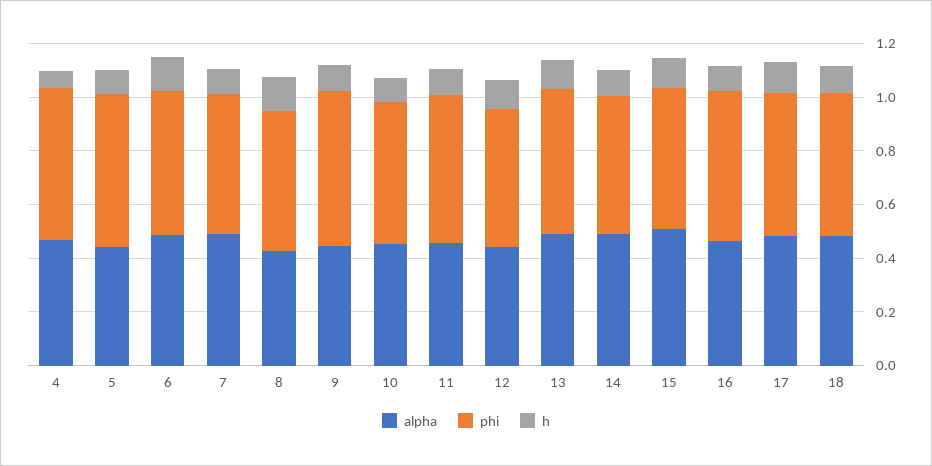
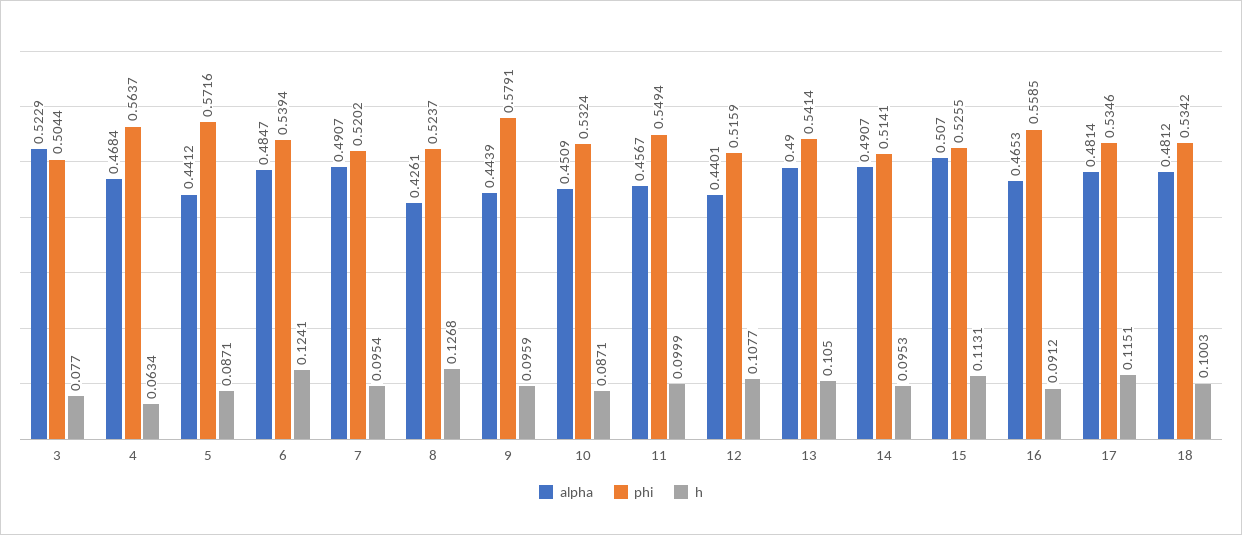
alpha, 3: none -> 0.5229
phi, 3: none -> 0.5044
h, 3: none -> 0.077

